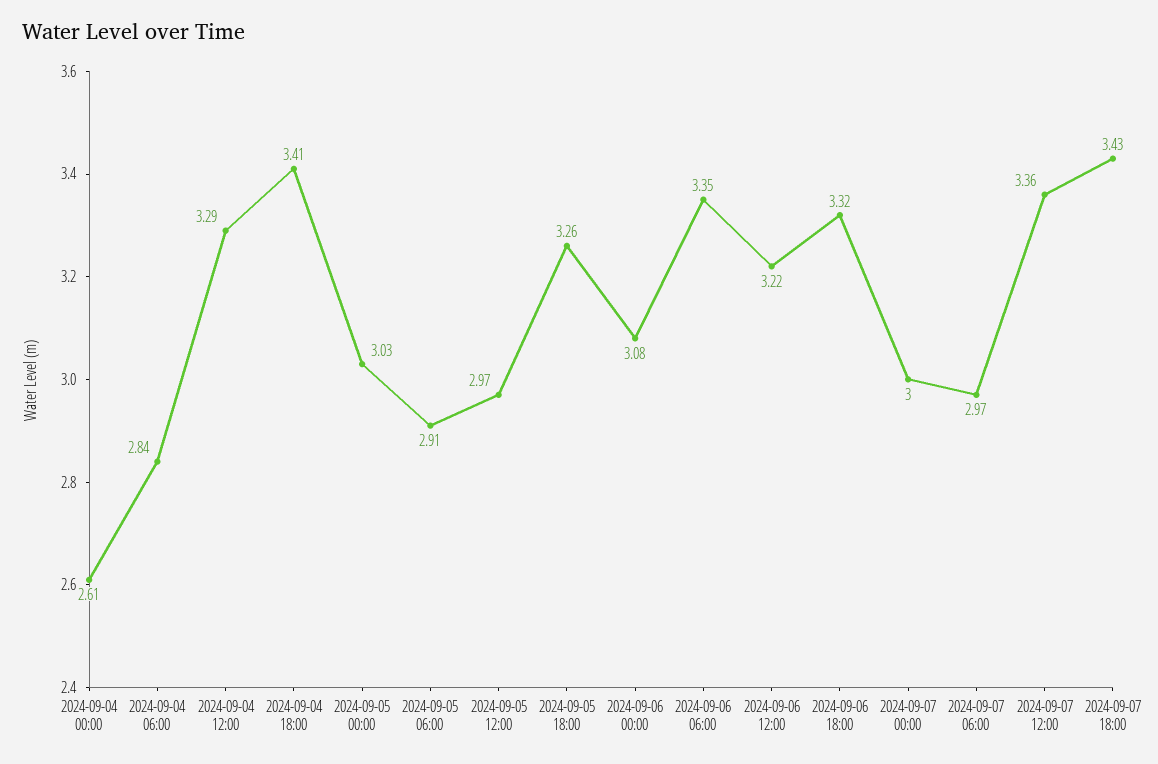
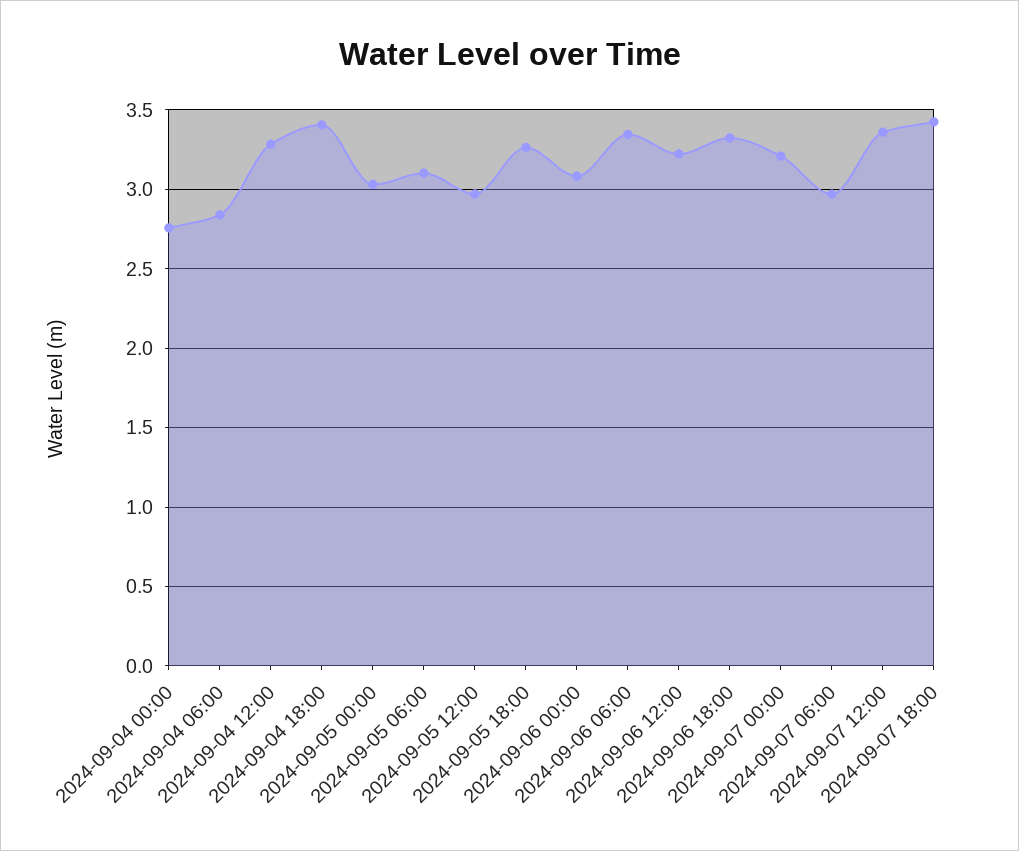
2024-09-04 00:00: 2.61 -> 2.75
2024-09-05 06:00: 2.91 -> 3.1
2024-09-07 00:00: 3 -> 3.2

